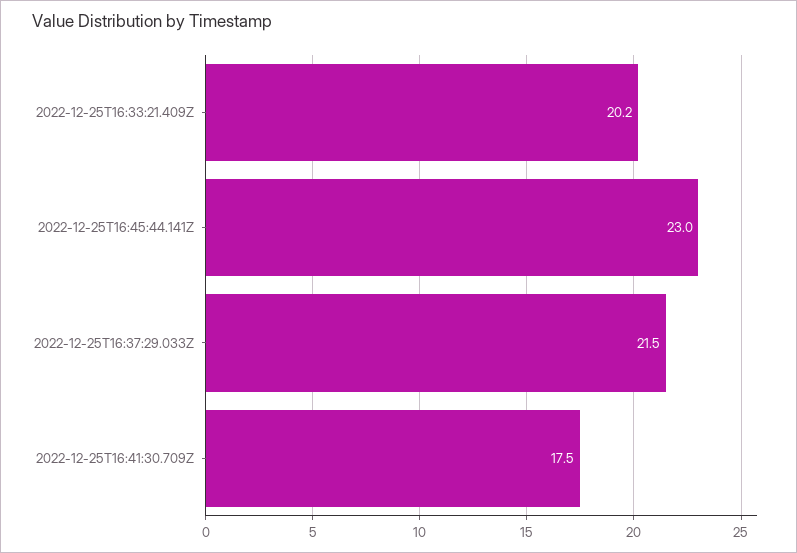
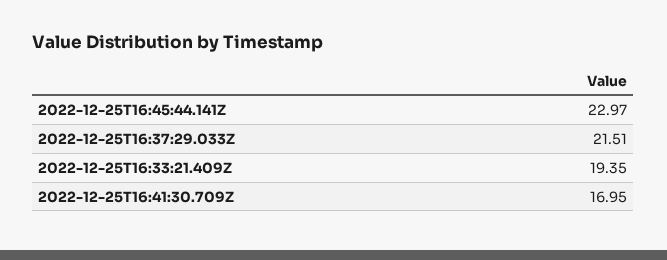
2022-12-25T16:33:21.409Z: 20.2 -> 19.35
2022-12-25T16:41:30.709Z: 17.5 -> 16.95

